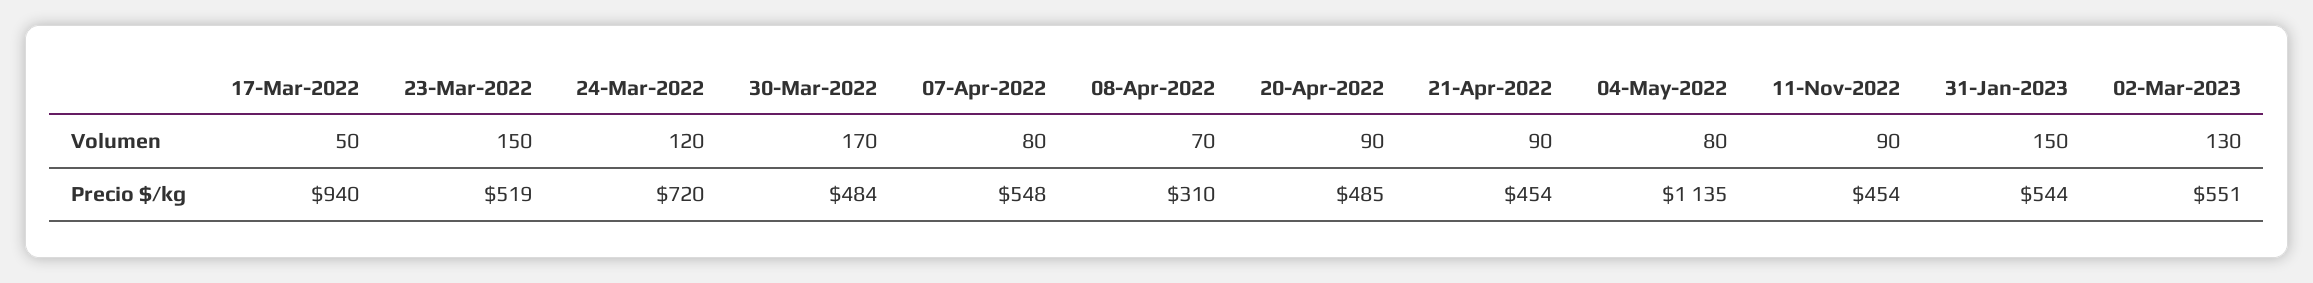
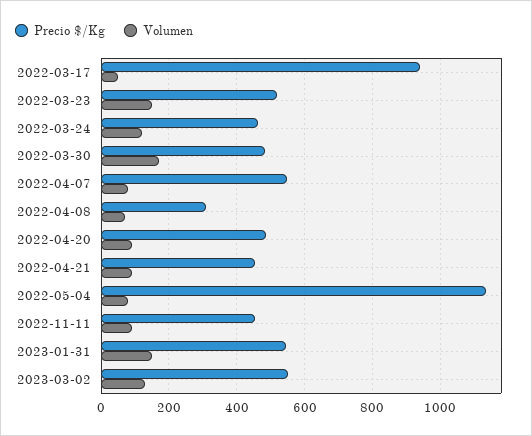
Precio $/kg, 24-Mar-2022: 720 -> 460

